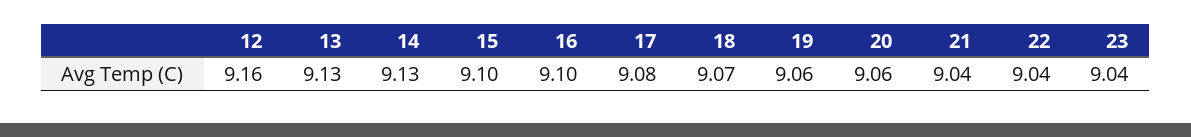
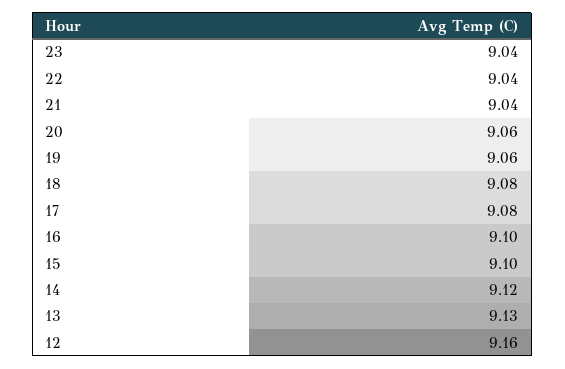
14: 9.13 -> 9.12
18: 9.07 -> 9.08

